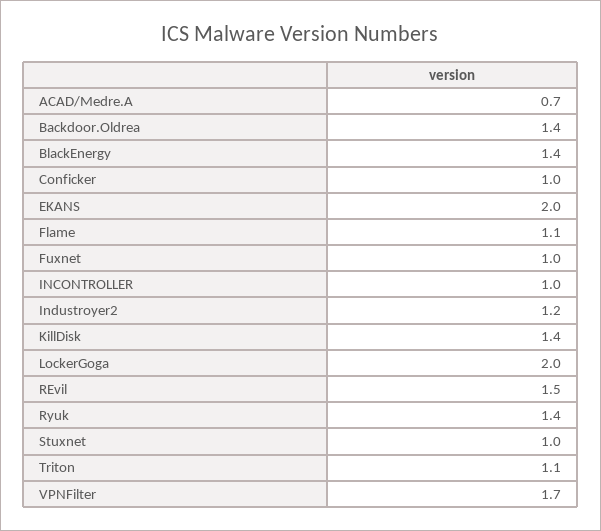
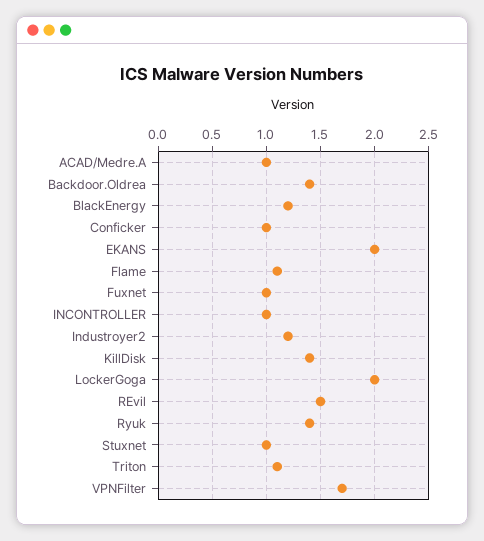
ACAD/Medre.A: 0.7 -> 1
BlackEnergy: 1.4 -> 1.2

